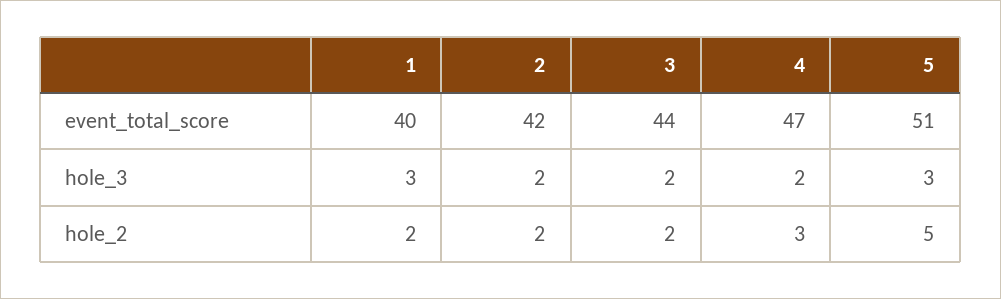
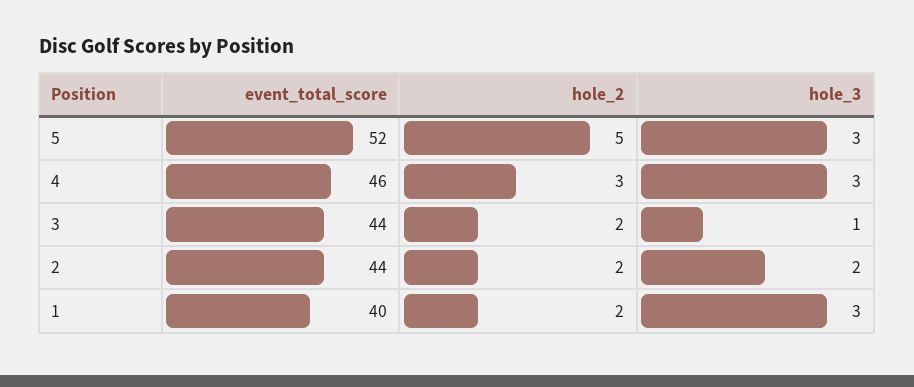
2, event_total_score: 42 -> 44
4, event_total_score: 47 -> 46
5, event_total_score: 51 -> 52
3, hole_3: 2 -> 1
4, hole_3: 2 -> 3

